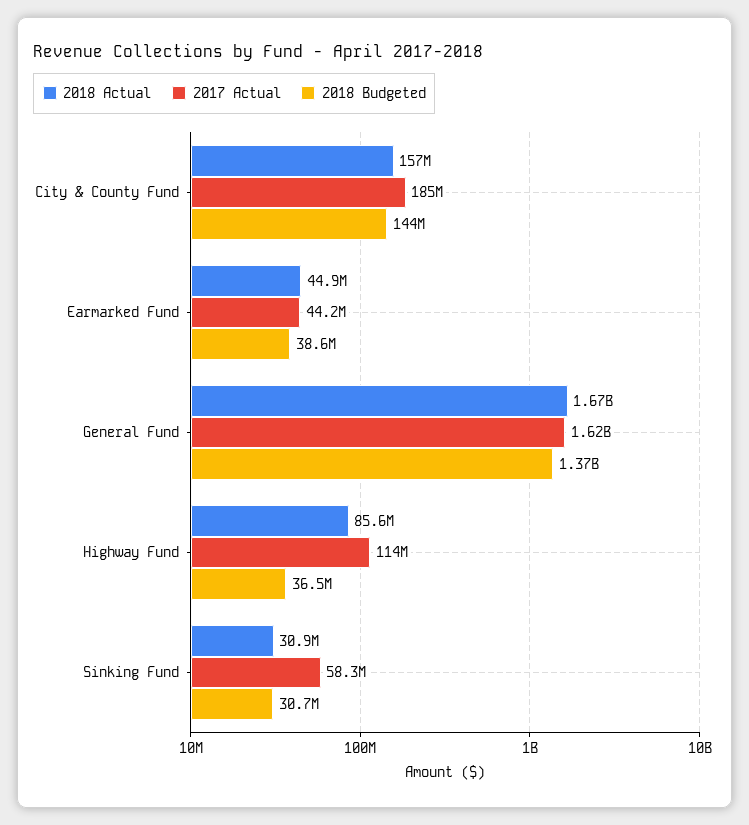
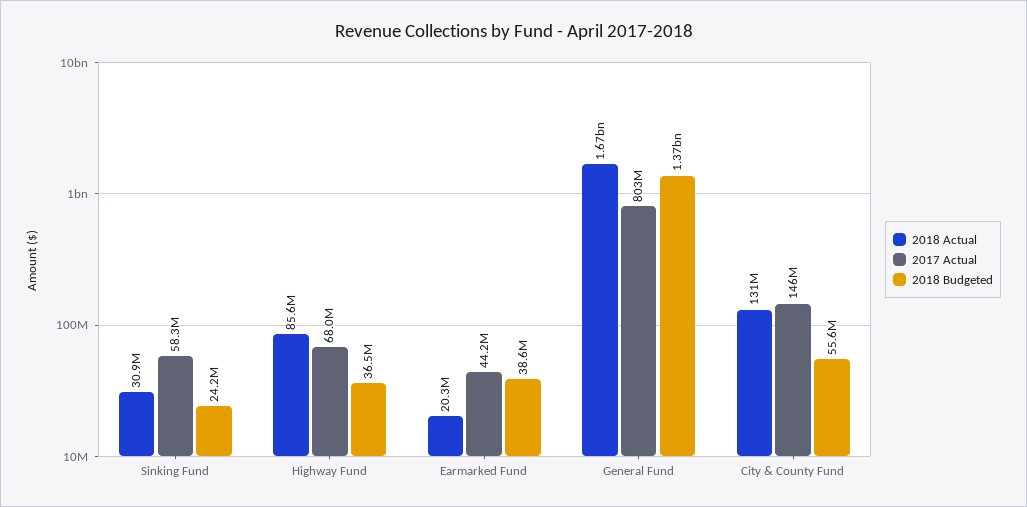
2018 Actual, City & County Fund: 157000000 -> 131000000
2017 Actual, City & County Fund: 185000000 -> 146000000
2018 Budgeted, City & County Fund: 144000000 -> 55600000
2018 Actual, Earmarked Fund: 44900000 -> 20300000
2017 Actual, General Fund: 1620000000 -> 803000000
2017 Actual, Highway Fund: 114000000 -> 68000000
2018 Budgeted, Sinking Fund: 30700000 -> 24200000

